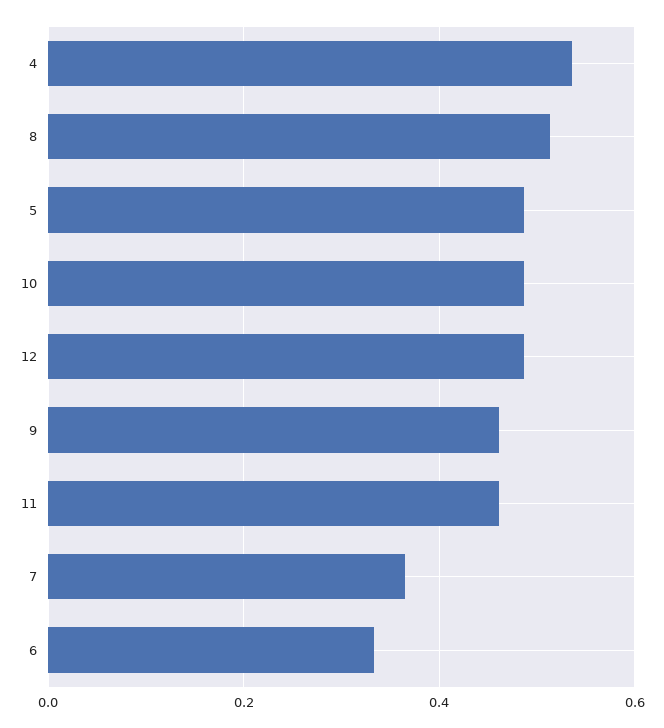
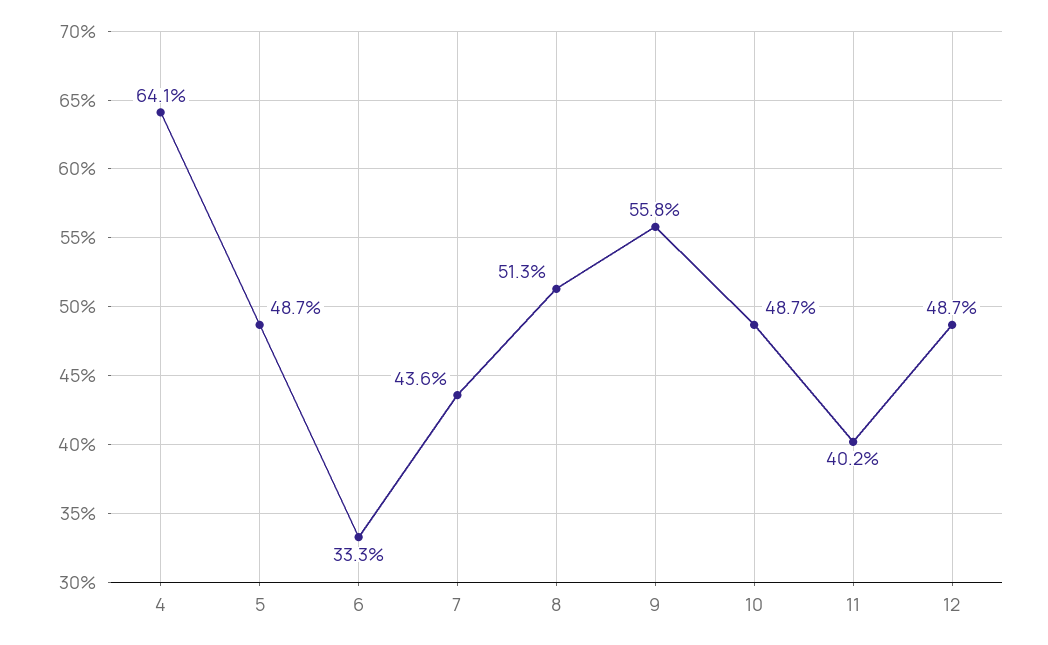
4: 0.54 -> 0.641
9: 0.46 -> 0.558
11: 0.46 -> 0.402
7: 0.36 -> 0.436

